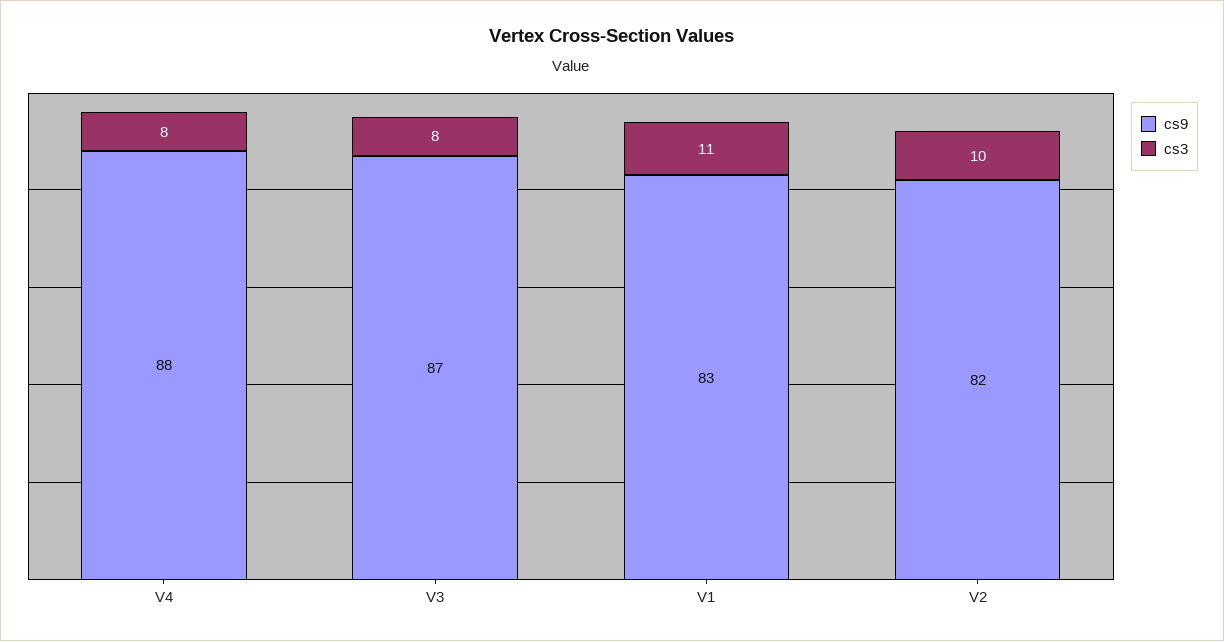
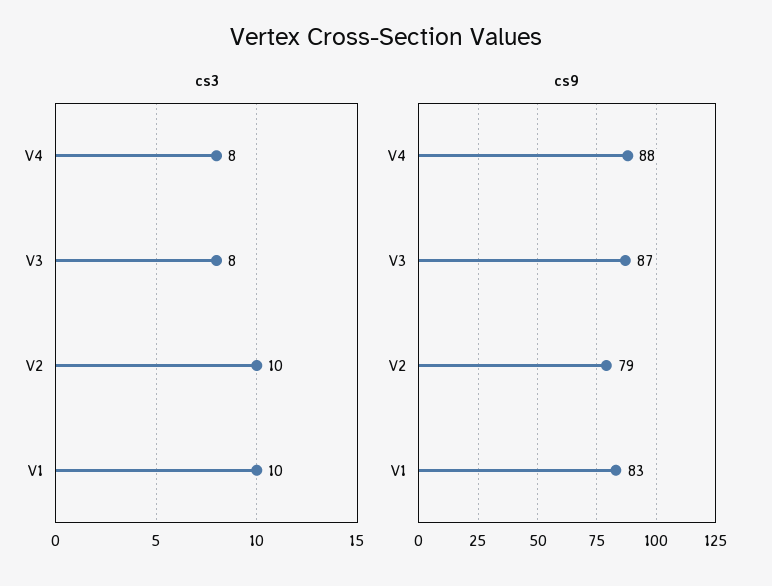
cs3, V1: 11 -> 10
cs9, V2: 82 -> 79

